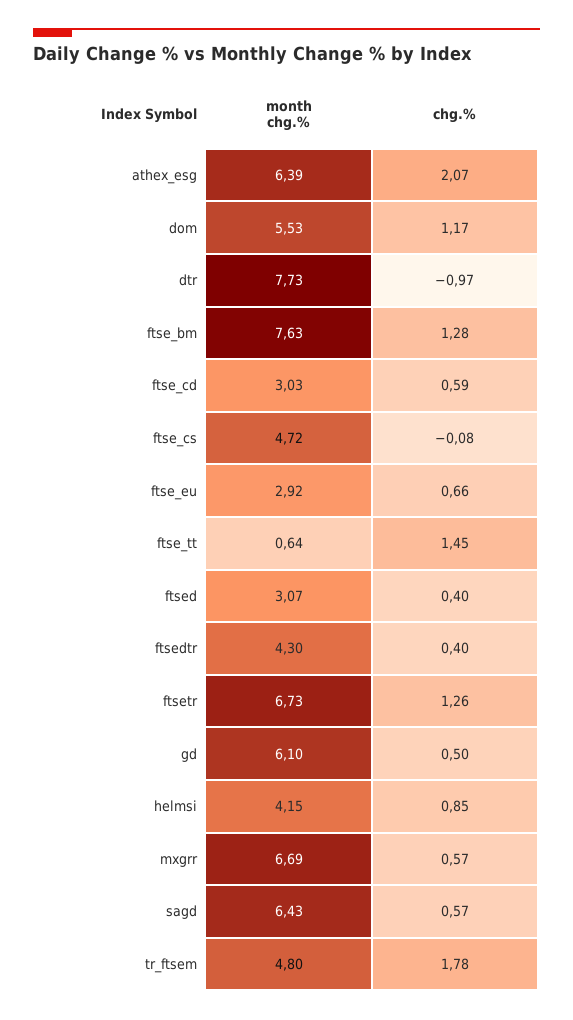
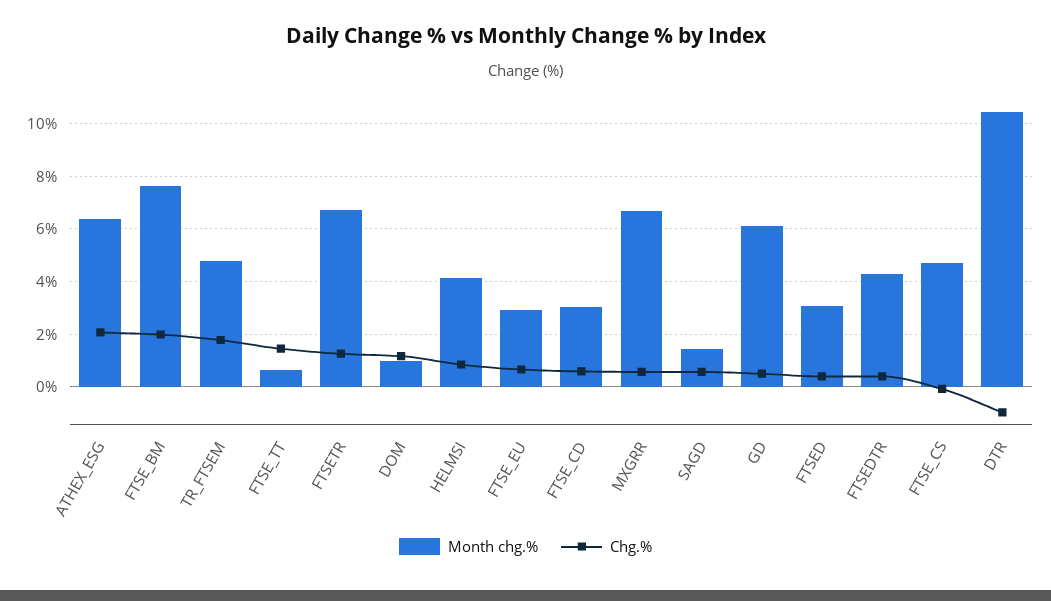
month chg.%, dom: 5.53 -> 1
month chg.%, dtr: 7.73 -> 10.5
chg.%, ftse_bm: 1.28 -> 2
month chg.%, sagd: 6.43 -> 1.5

